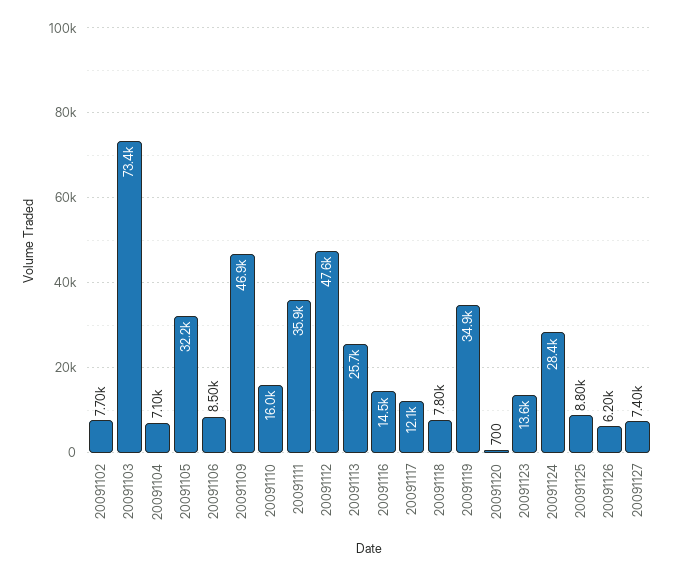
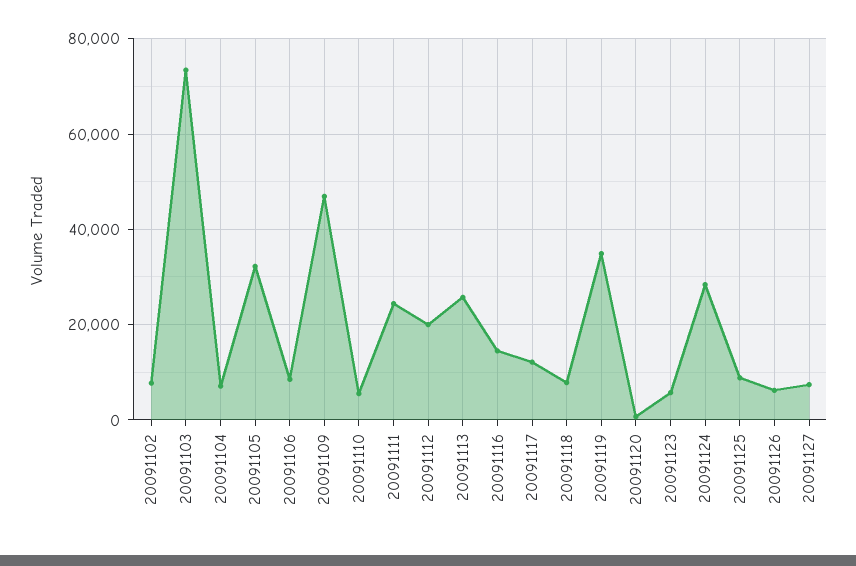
20091110: 16000 -> 6000
20091111: 35900 -> 24000
20091112: 47600 -> 20000
20091123: 13600 -> 6000

